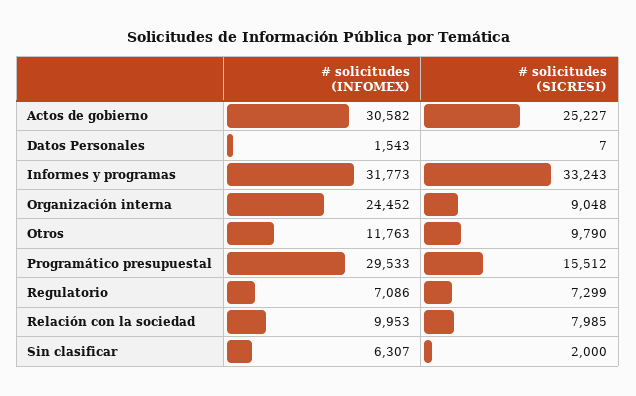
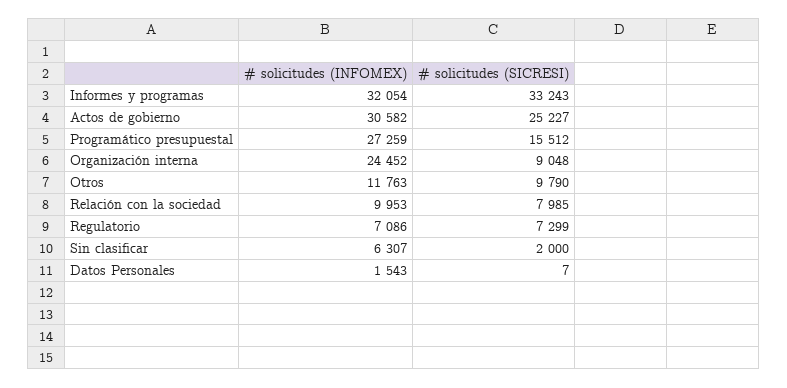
# solicitudes (INFOMEX), Informes y programas: 31773 -> 32054
# solicitudes (INFOMEX), Programático presupuestal: 29533 -> 27259

